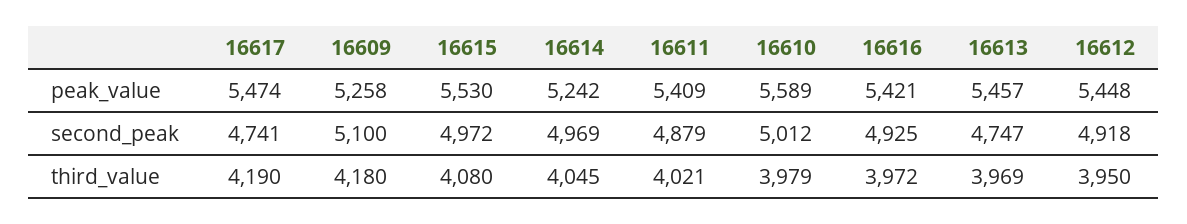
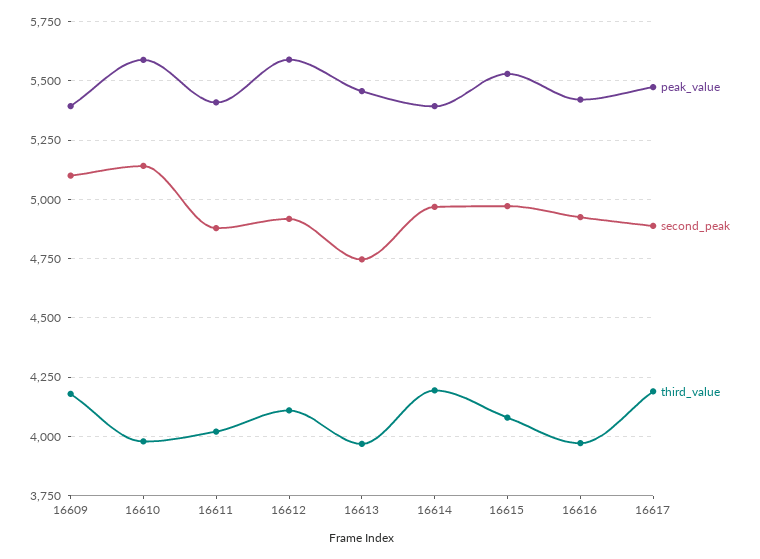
peak_value, 16609: 5258 -> 5400
peak_value, 16614: 5242 -> 5400
peak_value, 16612: 5448 -> 5600
second_peak, 16617: 4741 -> 4900
second_peak, 16610: 5012 -> 5150
third_value, 16614: 4045 -> 4200
third_value, 16612: 3950 -> 4100

